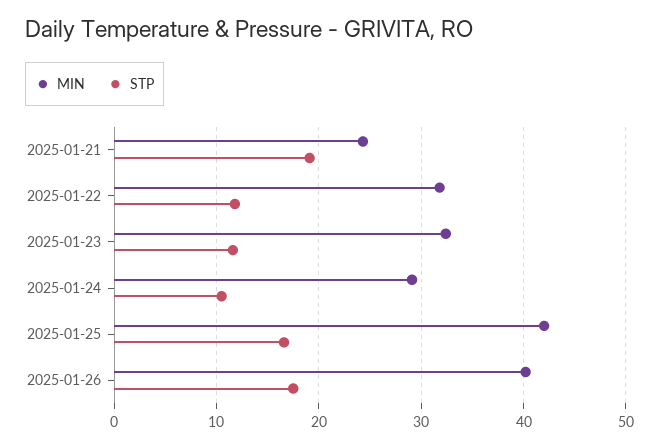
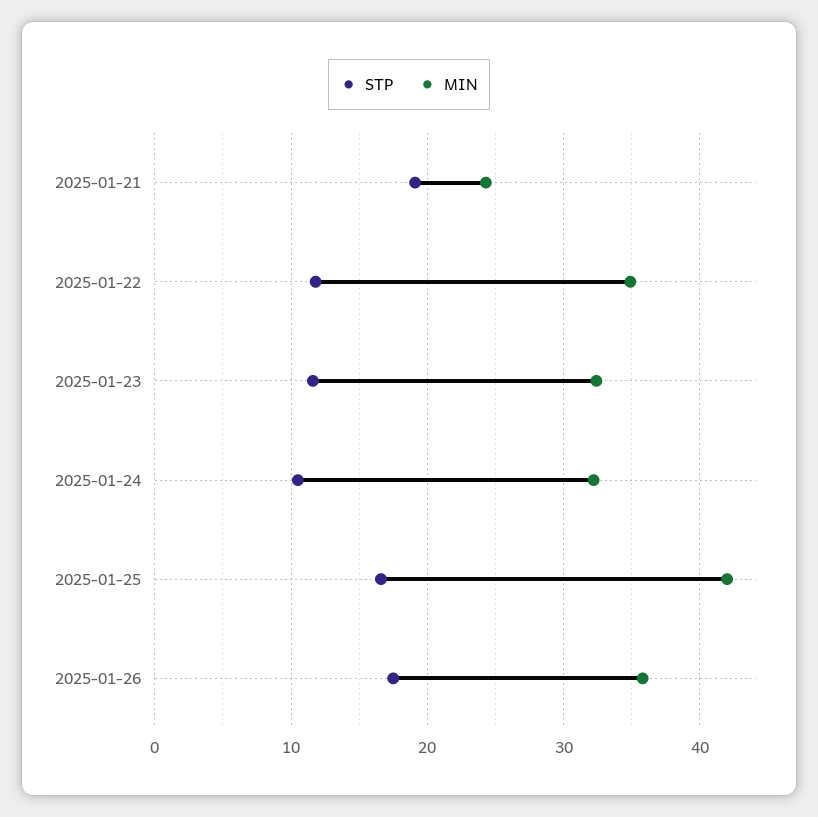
MIN, 2025-01-22: 32 -> 35
MIN, 2025-01-24: 29 -> 32
MIN, 2025-01-26: 40 -> 36

